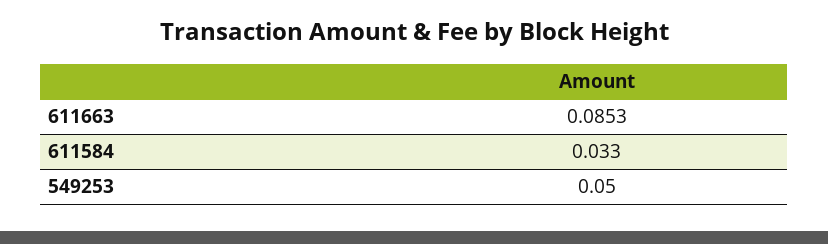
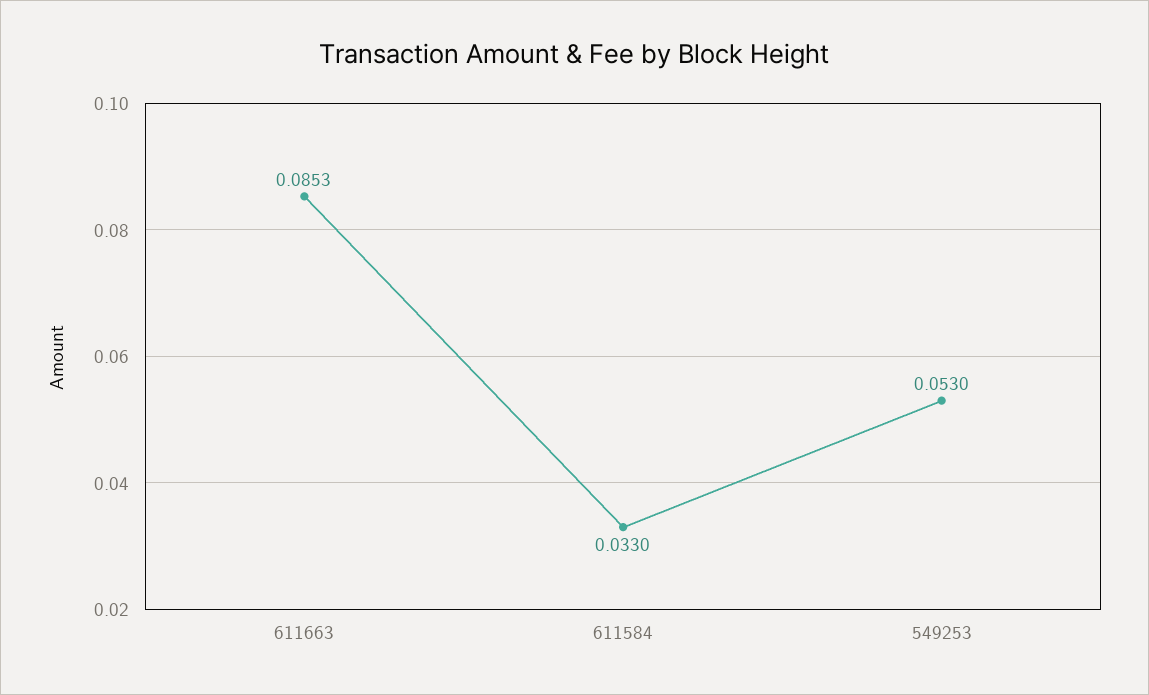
549253: 0.05 -> 0.053

